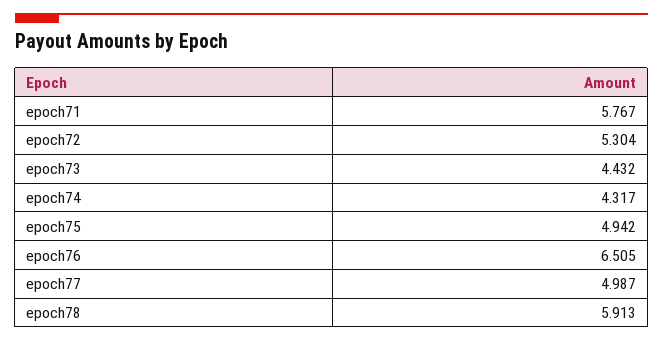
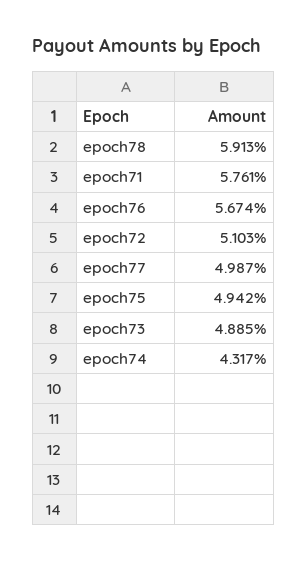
epoch71: 5.767 -> 5.761
epoch72: 5.304 -> 5.103
epoch73: 4.432 -> 4.885
epoch76: 6.505 -> 5.674

